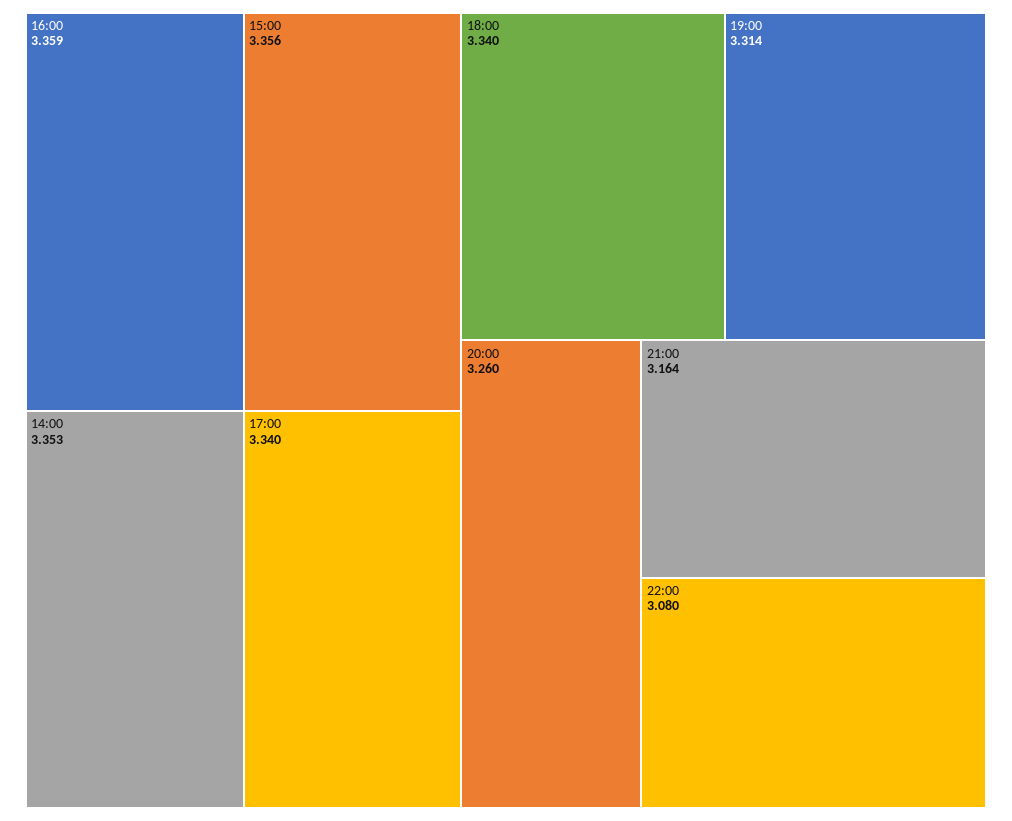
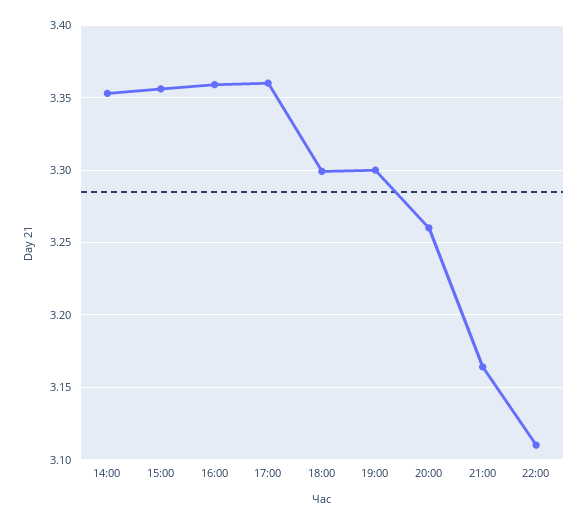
17:00: 3.34 -> 3.36
18:00: 3.34 -> 3.3
19:00: 3.314 -> 3.3
22:00: 3.08 -> 3.11

